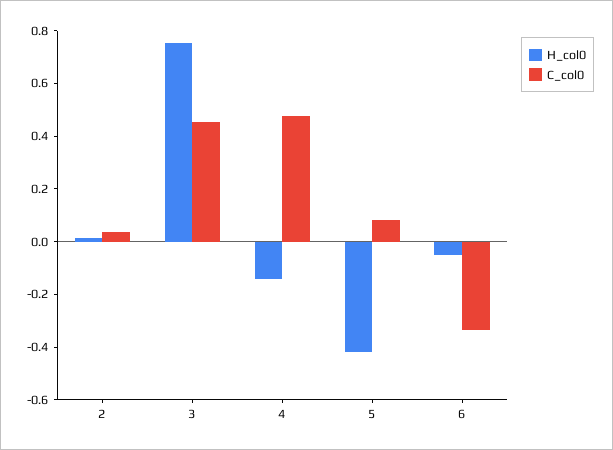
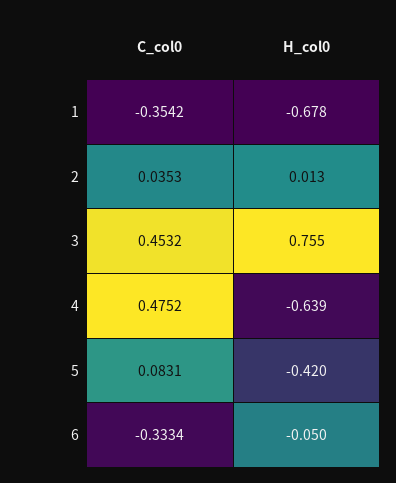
H_col0, 4: -0.15 -> -0.639
C_col0, 1: none -> -0.3542
H_col0, 1: none -> -0.678

